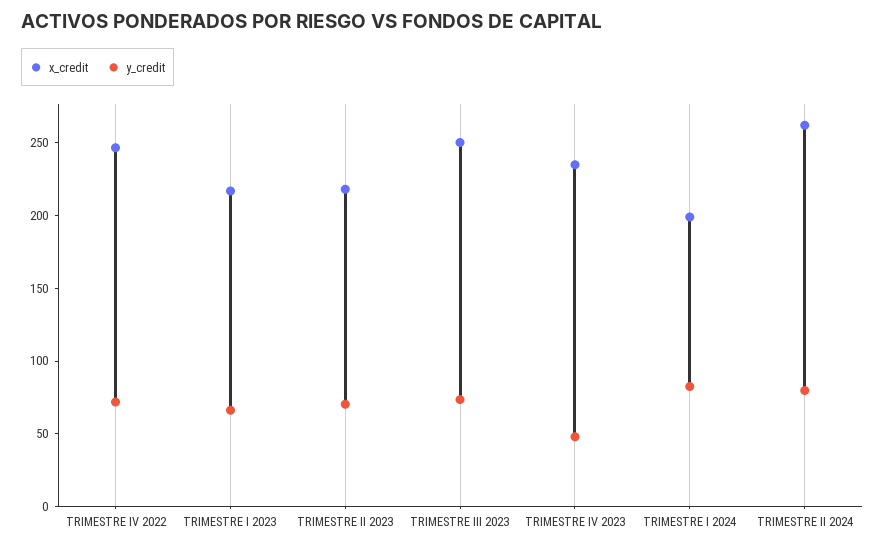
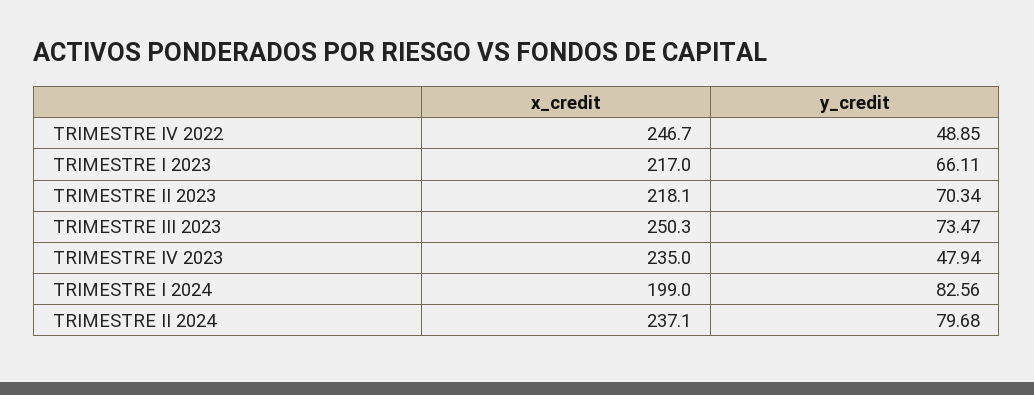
y_credit, TRIMESTRE IV 2022: 70 -> 48.85
x_credit, TRIMESTRE II 2024: 260 -> 237.1

